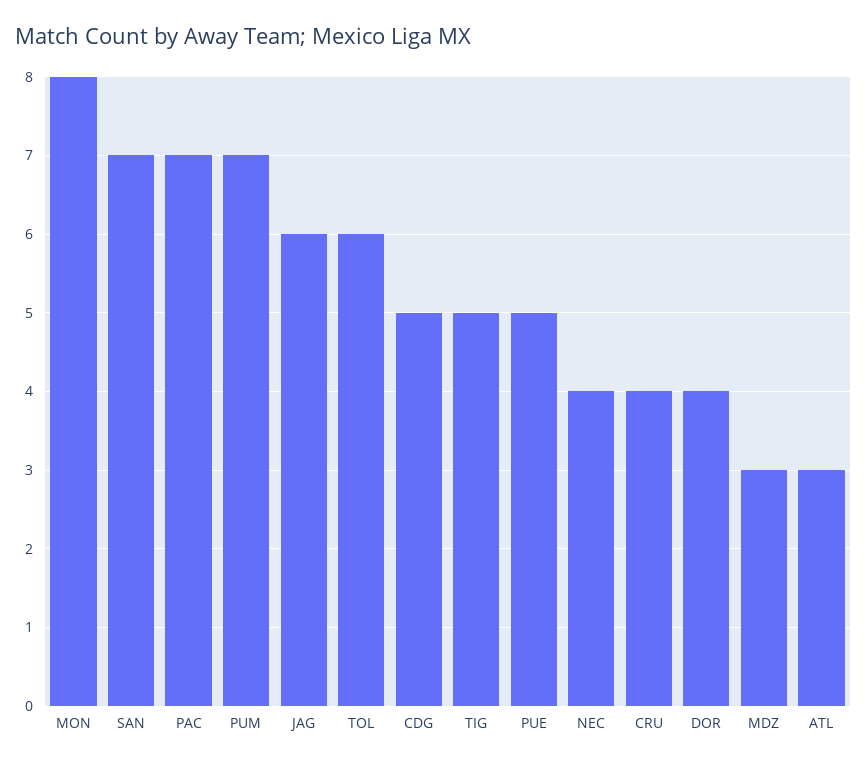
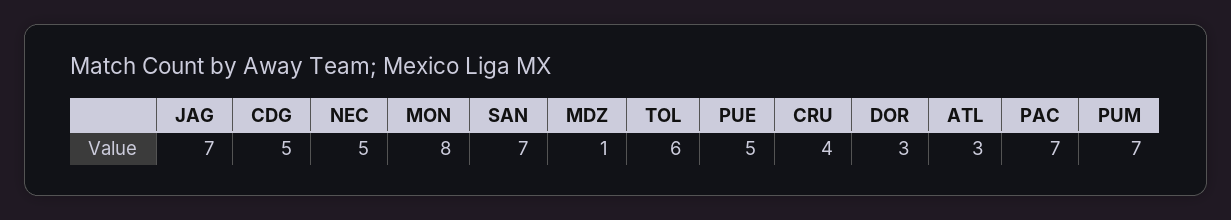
JAG: 6 -> 7
TIG: 5 -> none
NEC: 4 -> 5
DOR: 4 -> 3
MDZ: 3 -> 1

